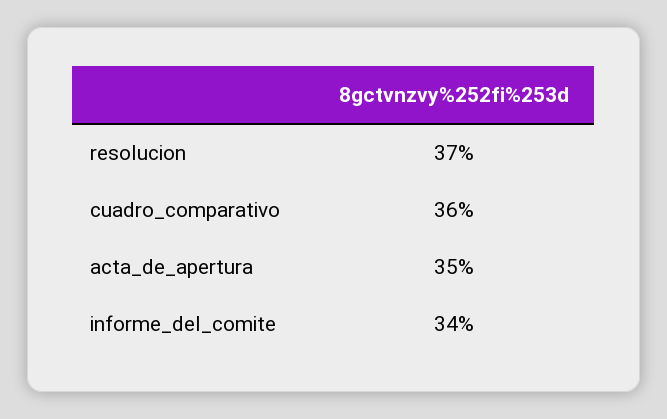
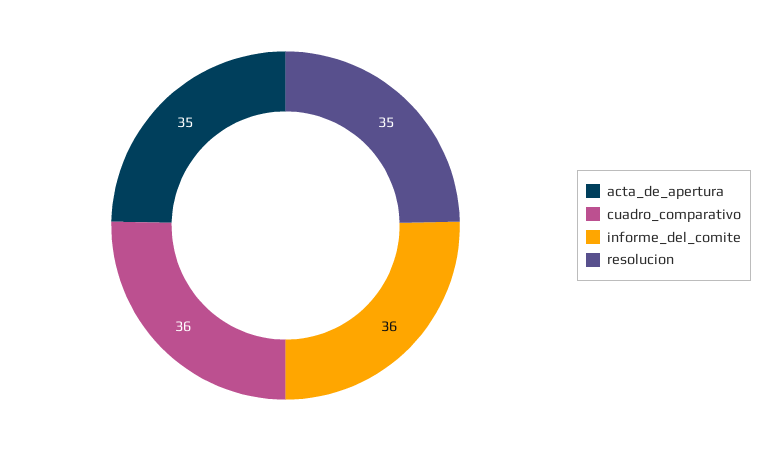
resolucion: 37 -> 35
informe_del_comite: 34 -> 36

